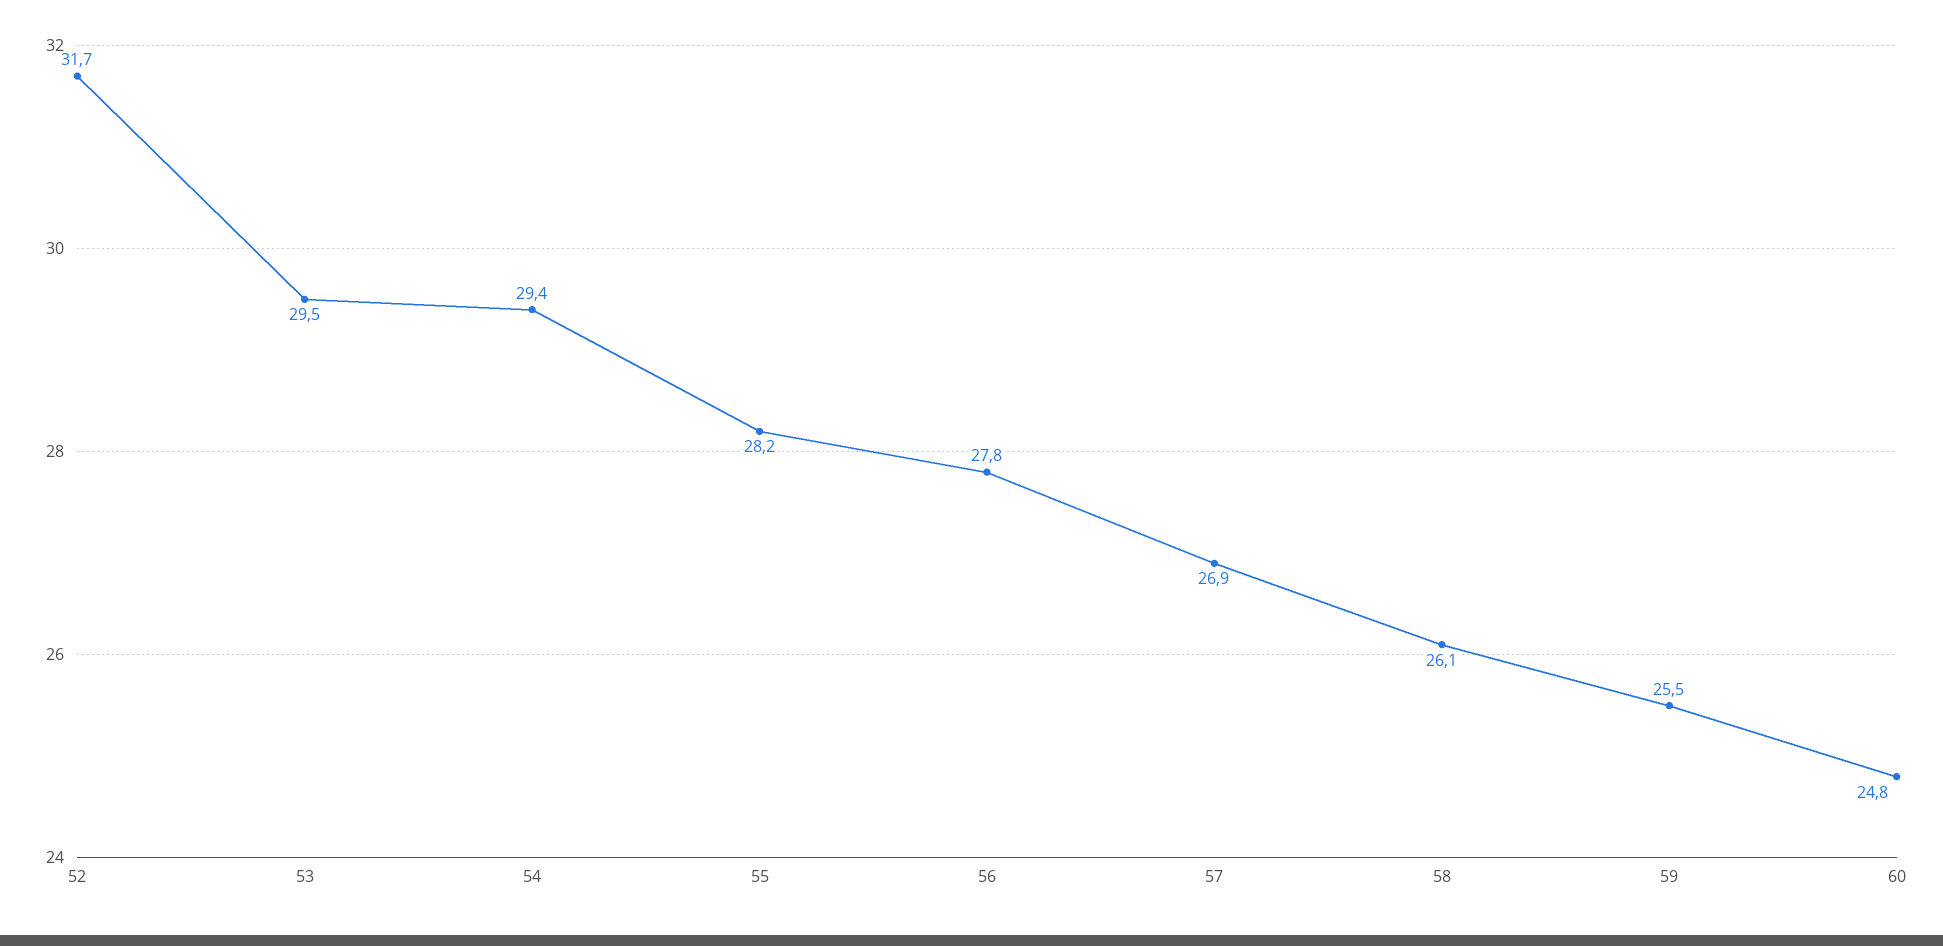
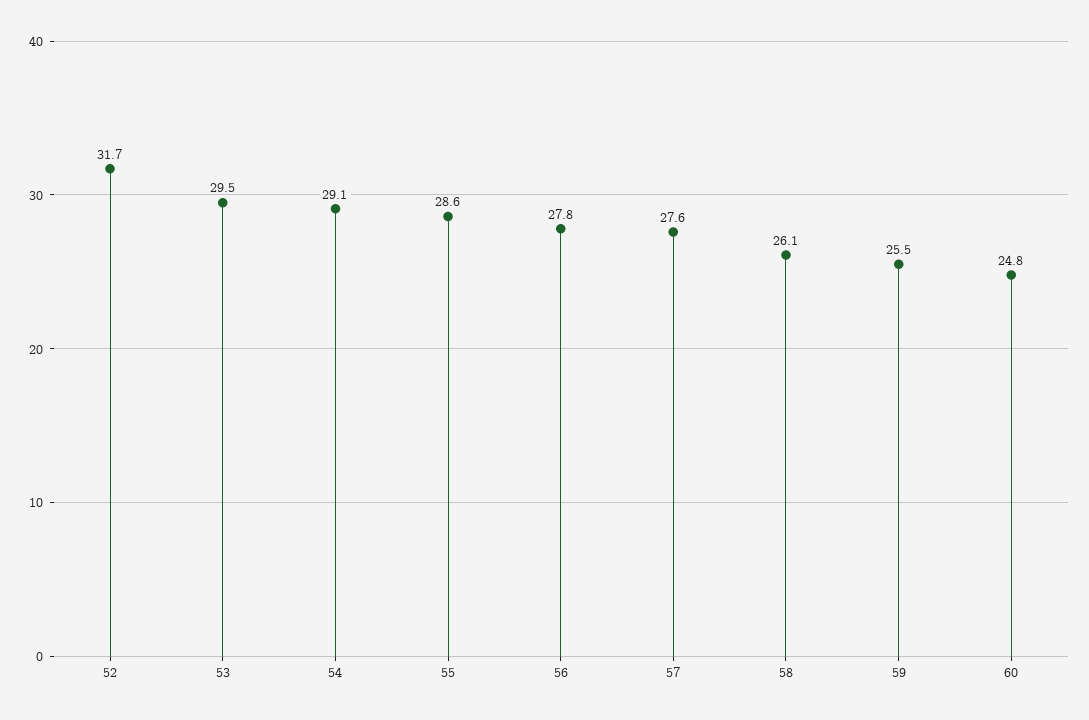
54: 29.4 -> 29.1
55: 28.2 -> 28.6
57: 26.9 -> 27.6

